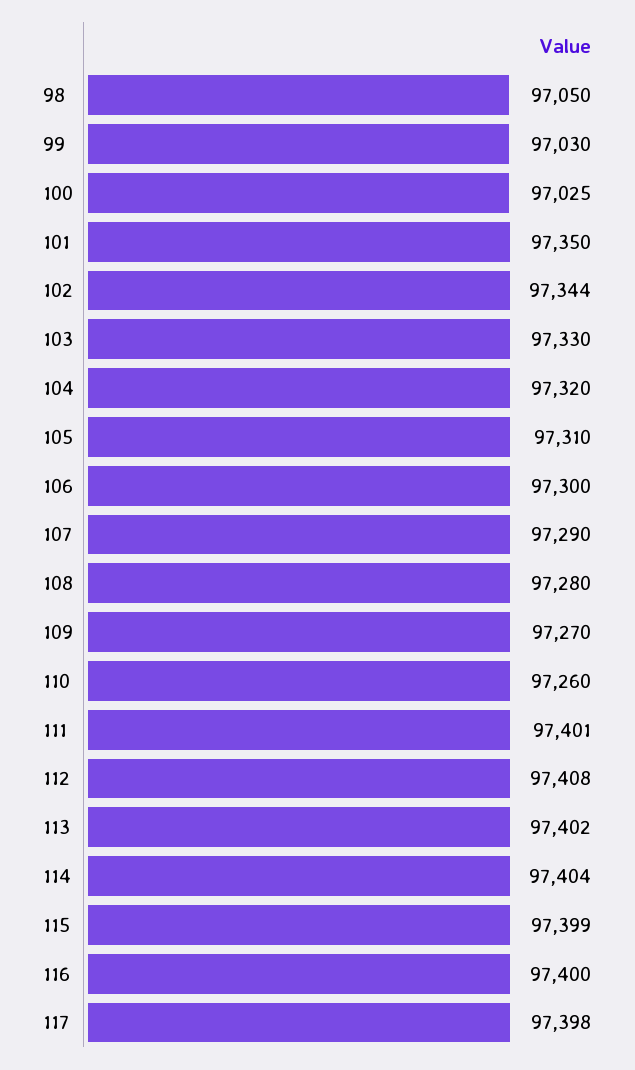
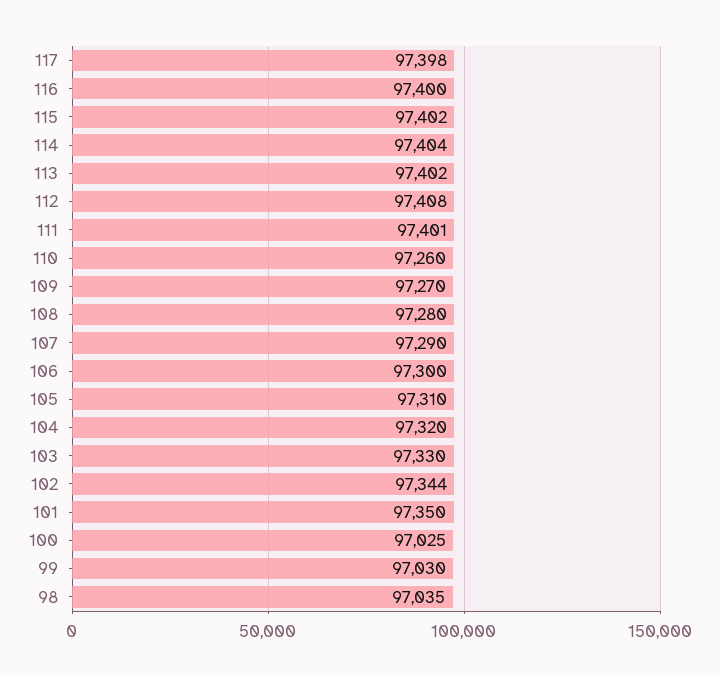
98: 97050 -> 97035
115: 97399 -> 97402

